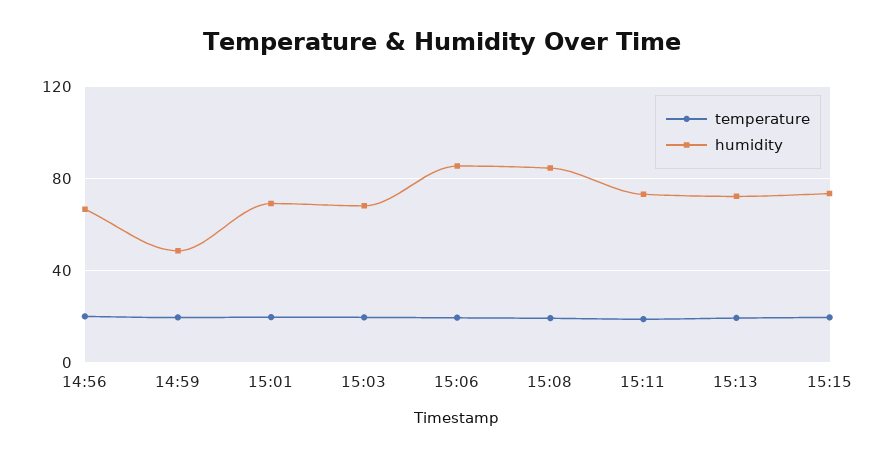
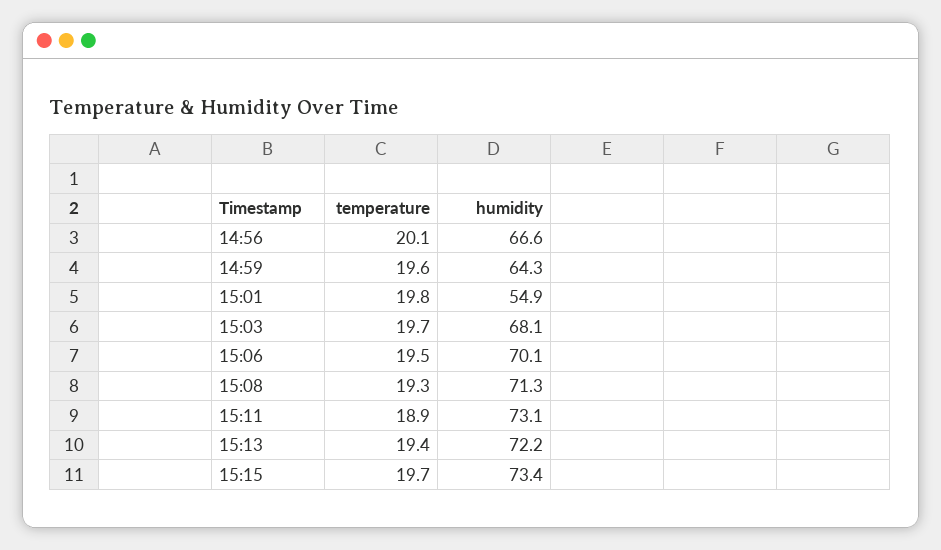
humidity, 14:59: 50 -> 64.3
humidity, 15:01: 70 -> 54.9
humidity, 15:06: 85 -> 70.1
humidity, 15:08: 85 -> 71.3

